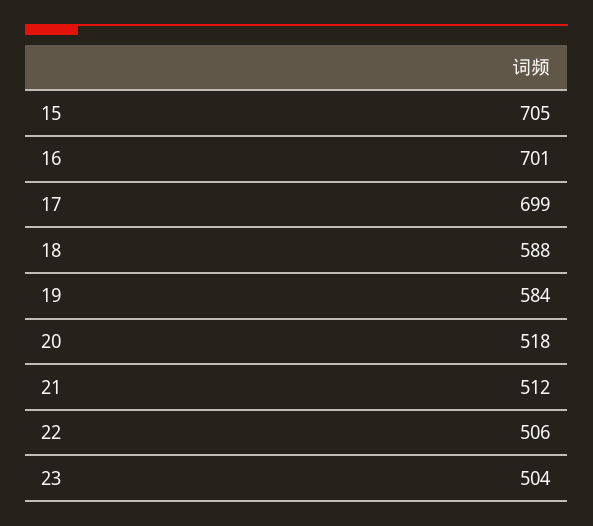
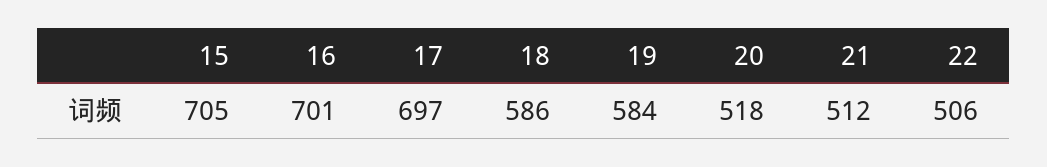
17: 699 -> 697
18: 588 -> 586
23: 504 -> none

